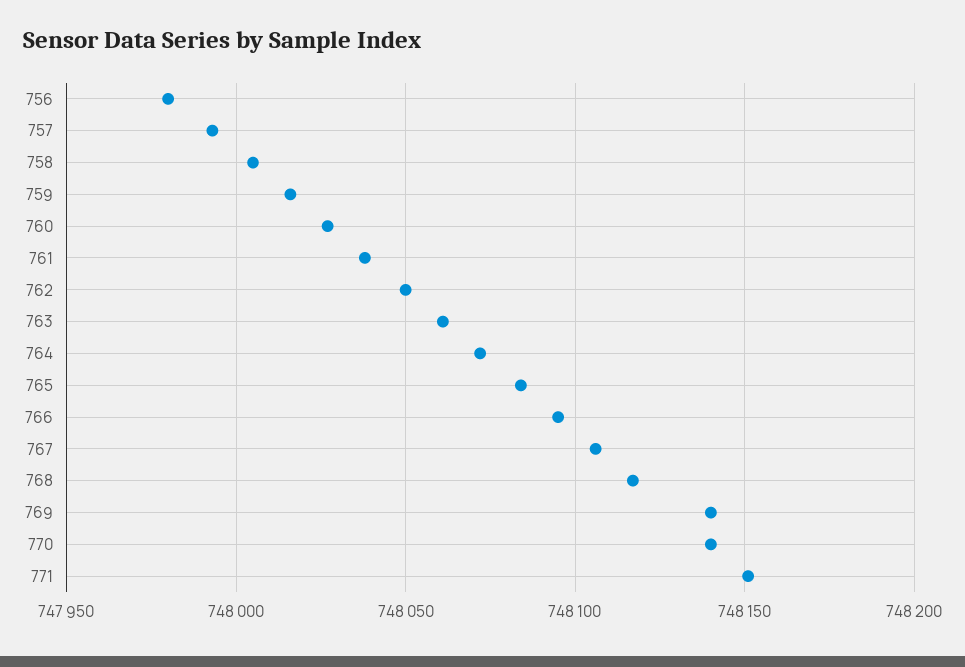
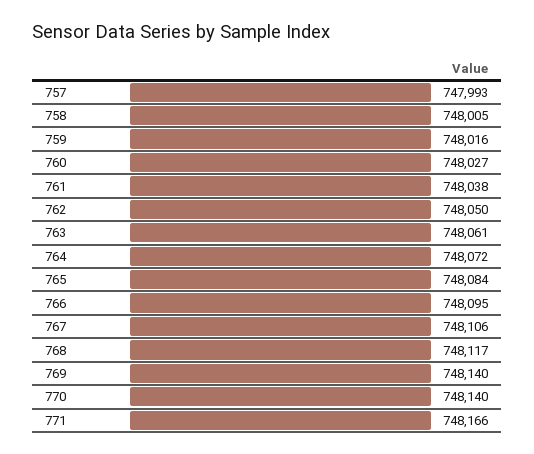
756: 747980 -> none
771: 748150 -> 748166

